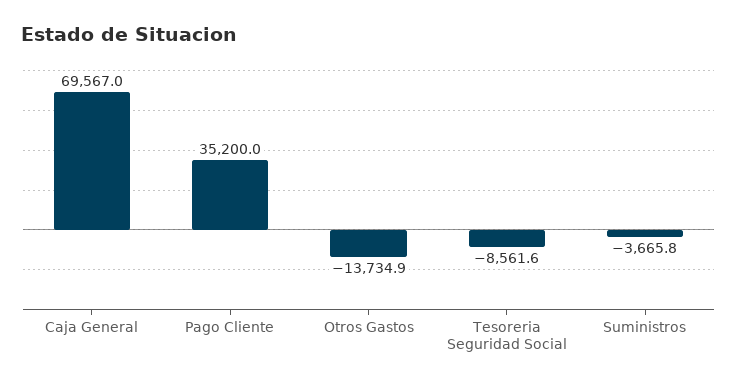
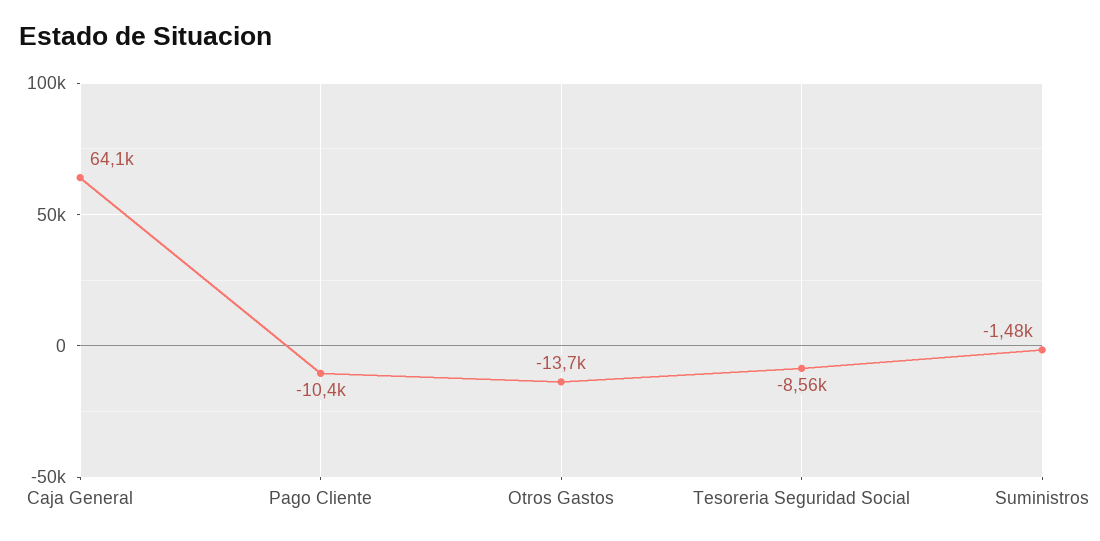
Caja General: 69567 -> 64100
Pago Cliente: 35200 -> -10400
Suministros: -3665.8 -> -1480

